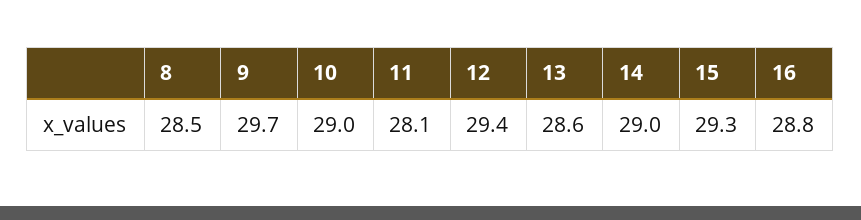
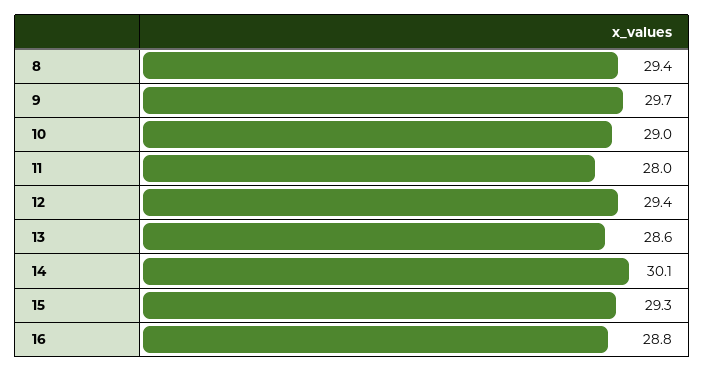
8: 28.5 -> 29.4
11: 28.1 -> 28
14: 29 -> 30.1

